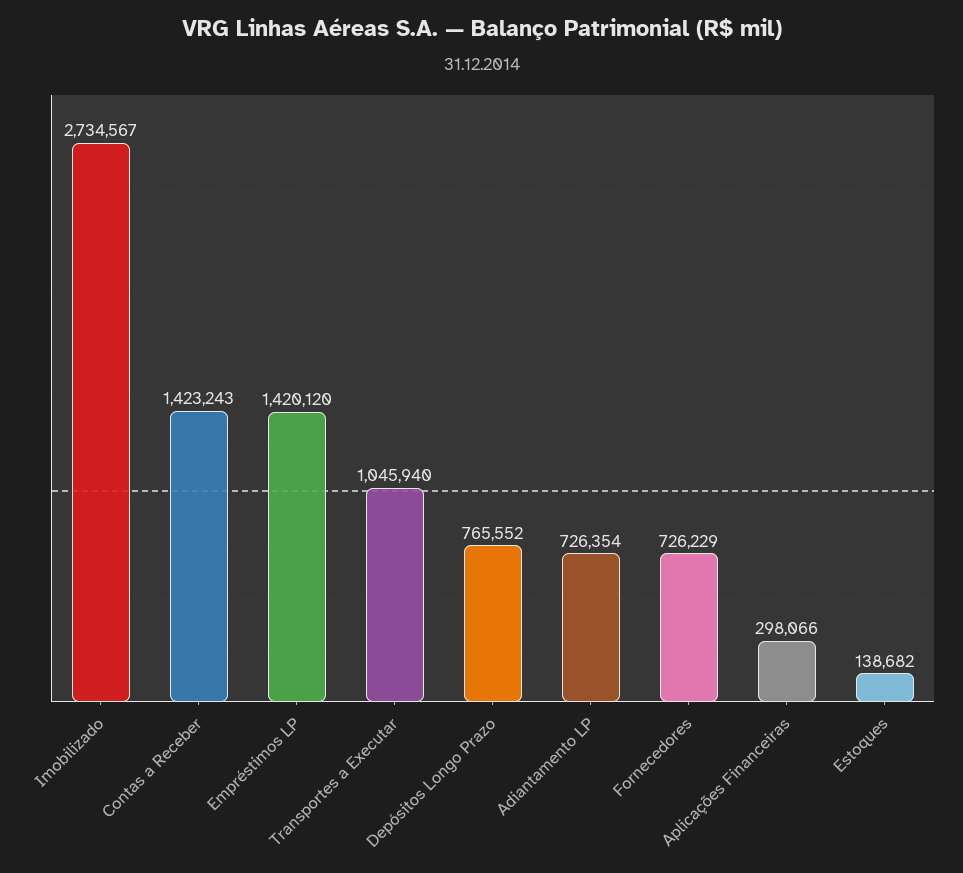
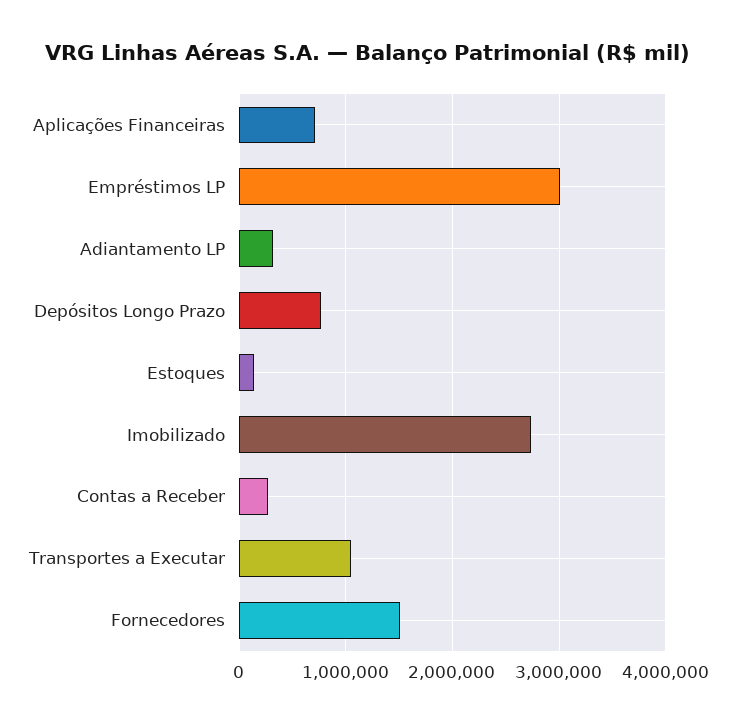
Contas a Receber: 1423243 -> 300000
Empréstimos LP: 1420120 -> 3000000
Adiantamento LP: 726354 -> 300000
Fornecedores: 726229 -> 1500000
Aplicações Financeiras: 298066 -> 700000

